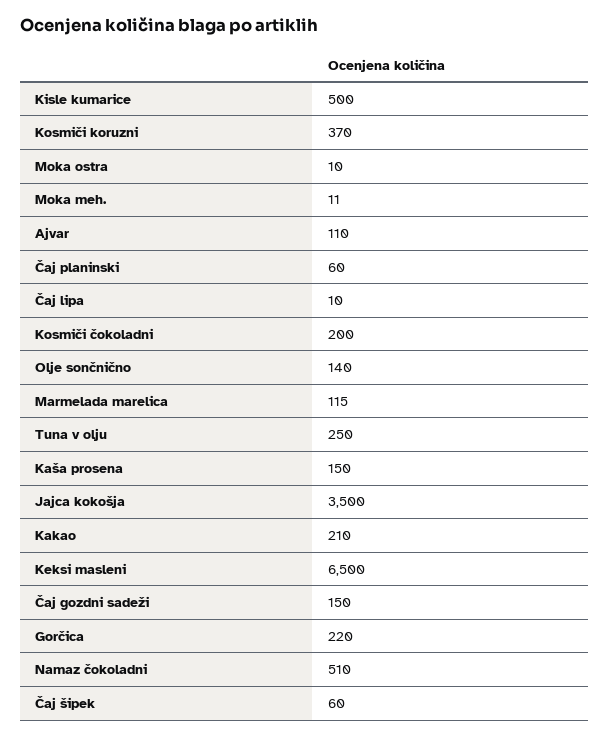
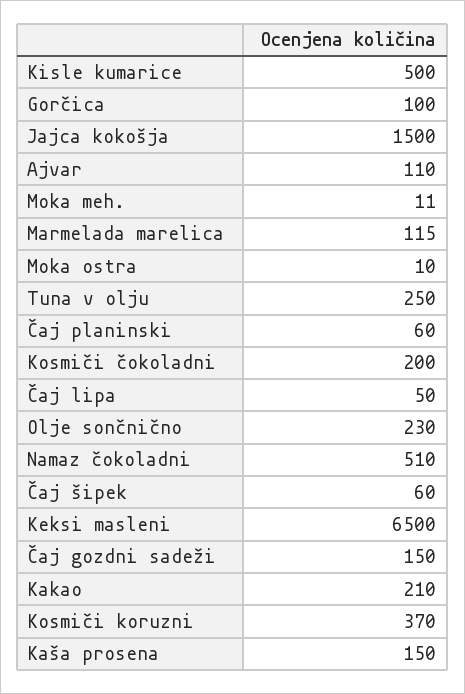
Čaj lipa: 10 -> 50
Olje sončnično: 140 -> 230
Jajca kokošja: 3500 -> 1500
Gorčica: 220 -> 100

